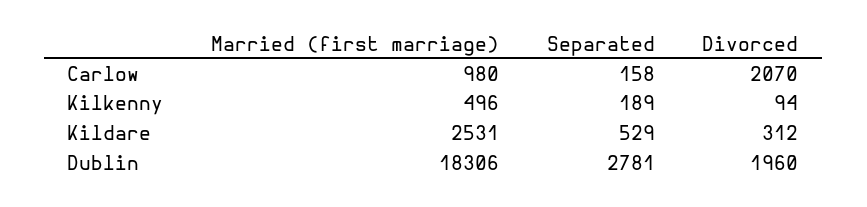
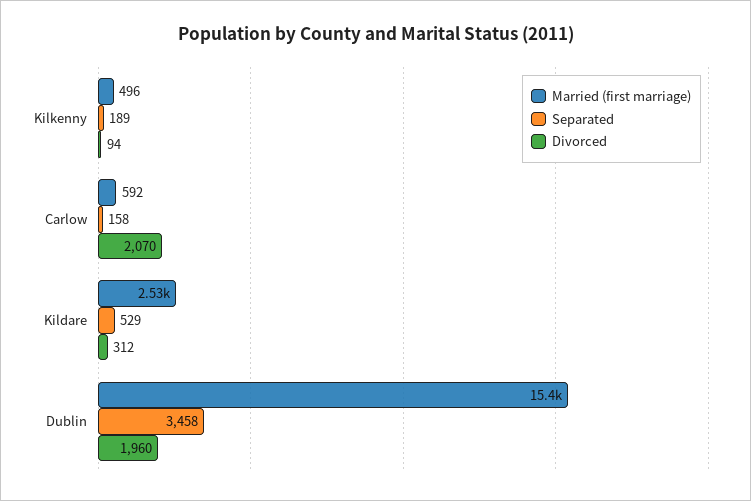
Married (first marriage), Carlow: 980 -> 592
Married (first marriage), Dublin: 18306 -> 15400
Separated, Dublin: 2781 -> 3458

